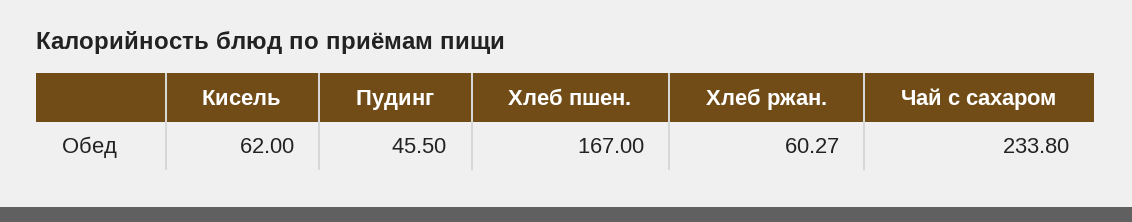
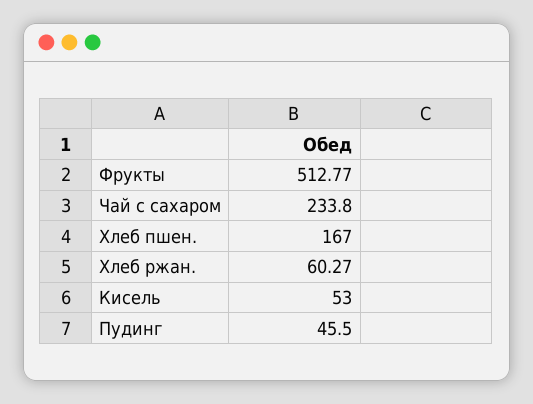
Кисель: 62 -> 53
Фрукты: none -> 512.77

